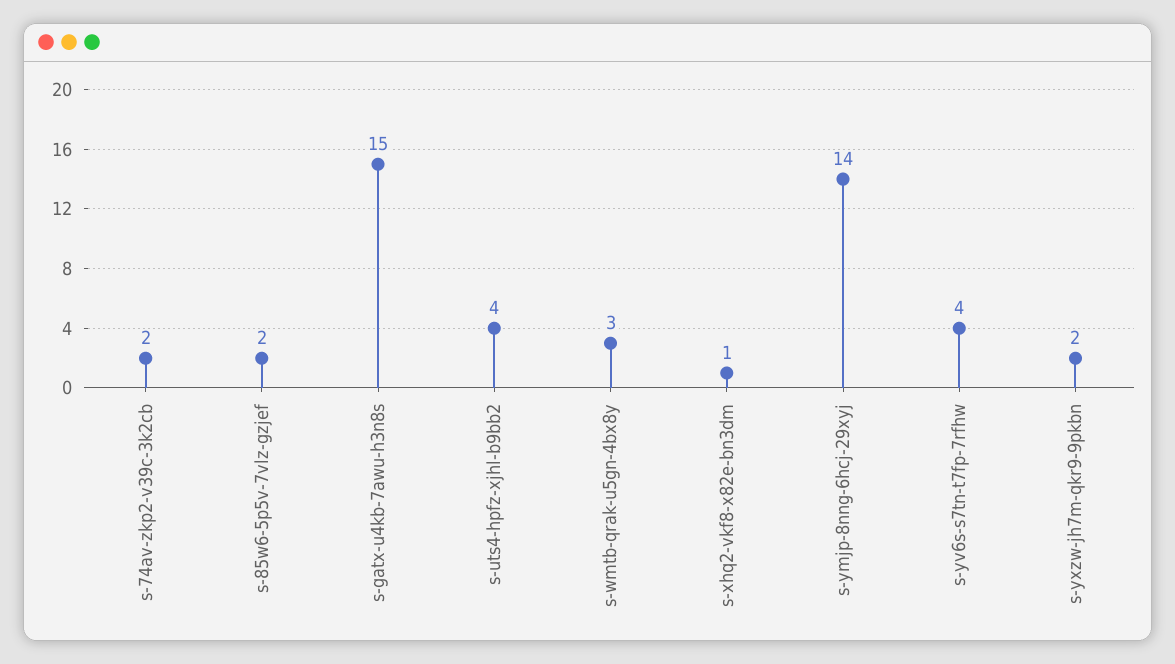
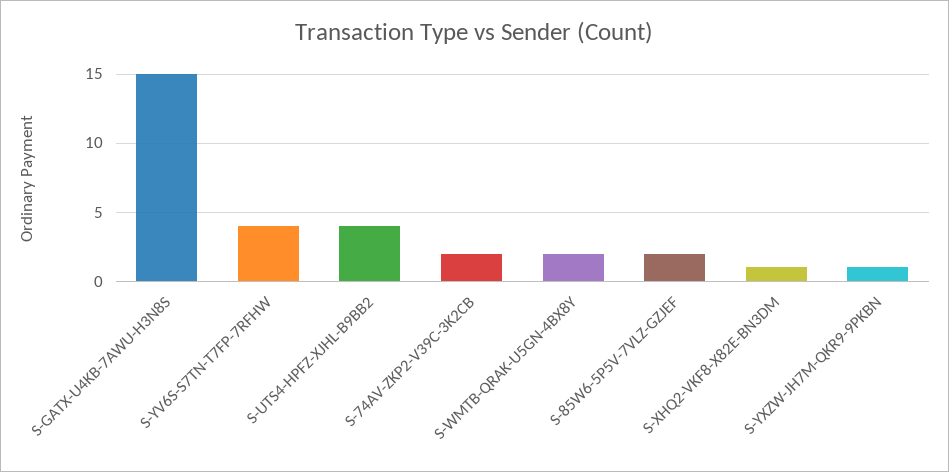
s-wmtb-qrak-u5gn-4bx8y: 3 -> 2
s-ymjp-8nng-6hcj-29xyj: 14 -> none
s-yxzw-jh7m-qkr9-9pkbn: 2 -> 1

